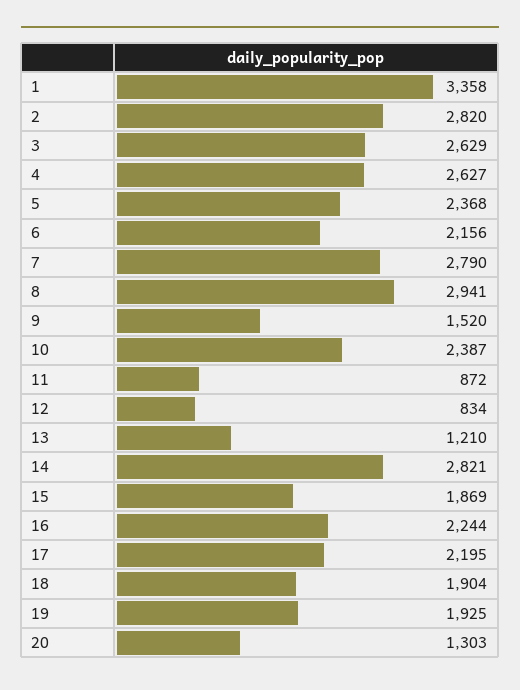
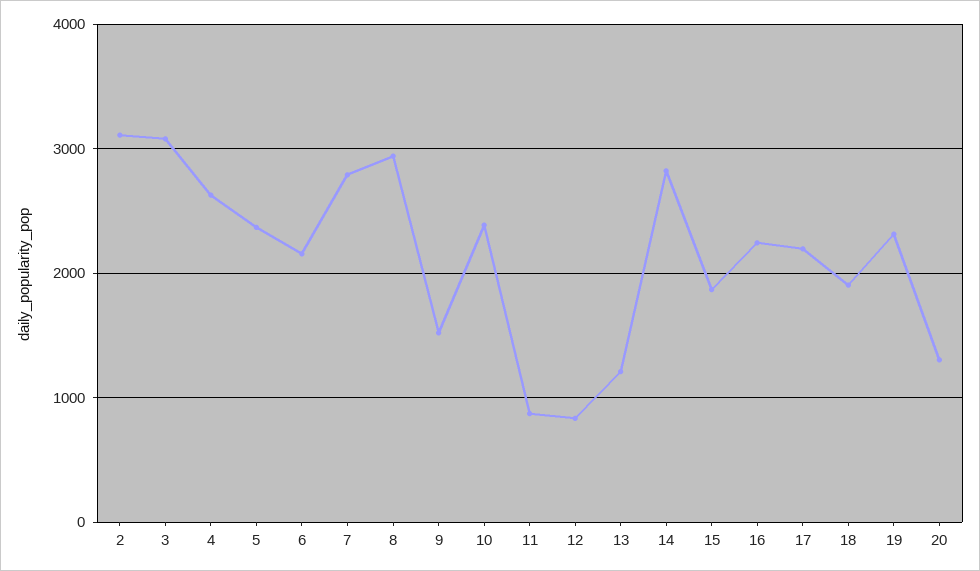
1: 3358 -> none
2: 2820 -> 3100
3: 2629 -> 3100
19: 1925 -> 2300

